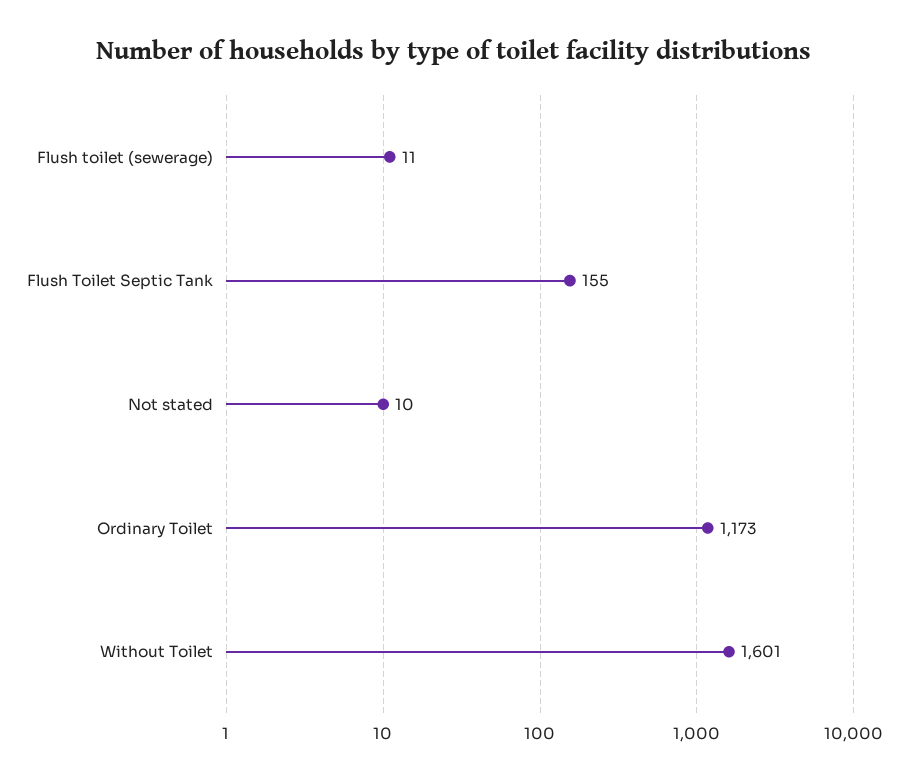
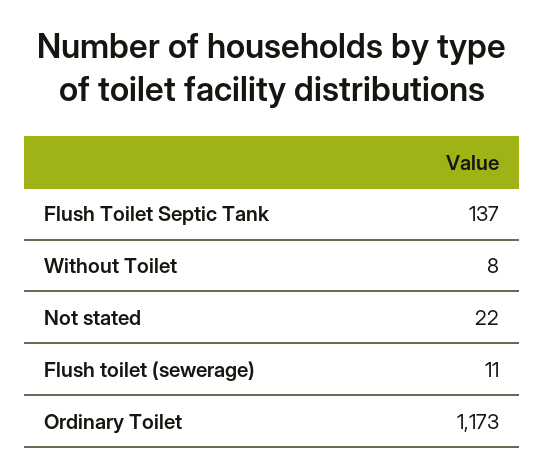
Flush Toilet Septic Tank: 155 -> 137
Not stated: 10 -> 22
Without Toilet: 1601 -> 8

